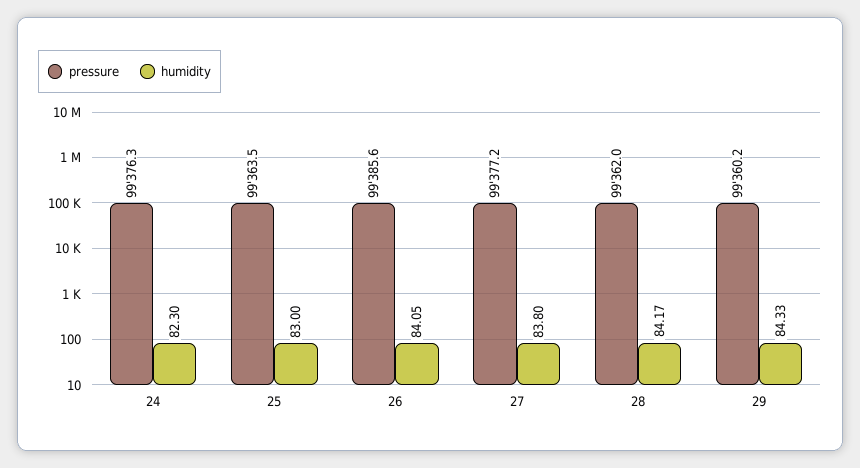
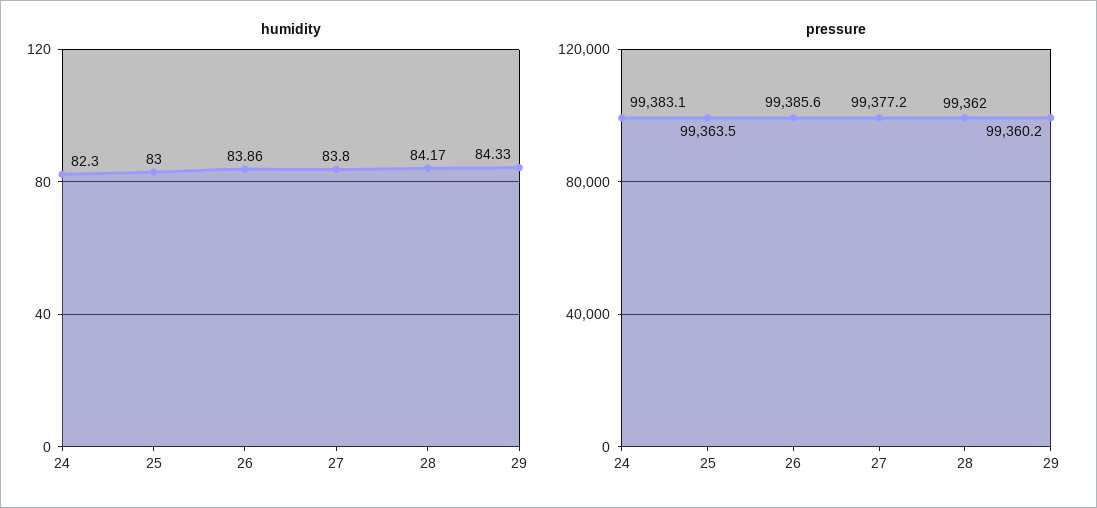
pressure, 24: 99376.3 -> 99383.1
humidity, 26: 84.05 -> 83.86

